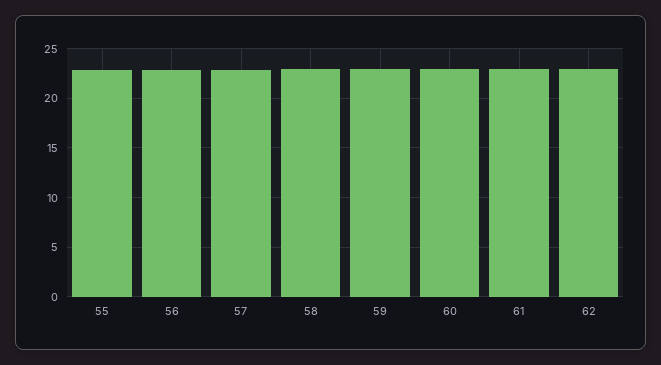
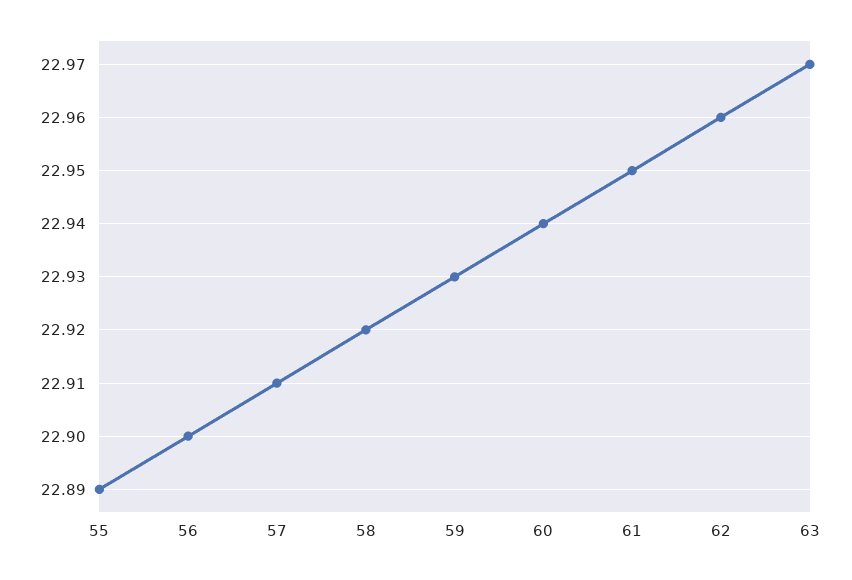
63: none -> 22.97

